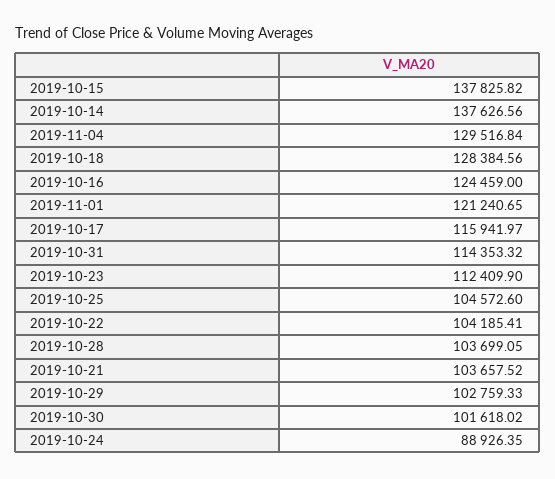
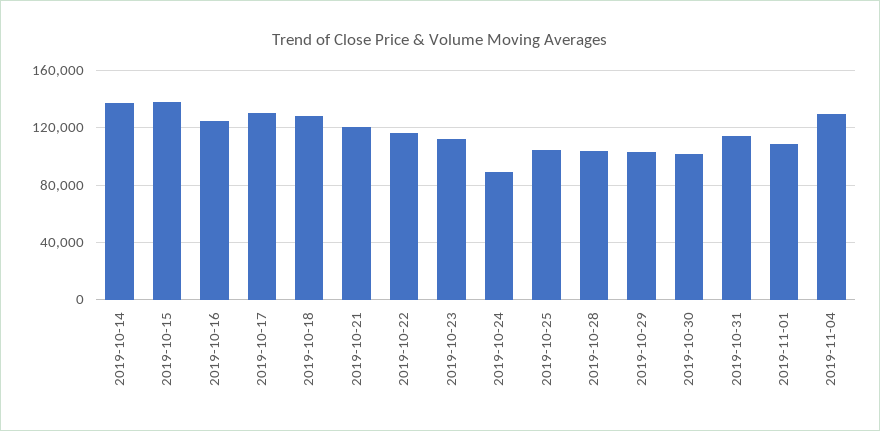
2019-11-01: 121240.65 -> 110000
2019-10-17: 115941.97 -> 130000
2019-10-22: 104185.41 -> 115000
2019-10-21: 103657.52 -> 120000

